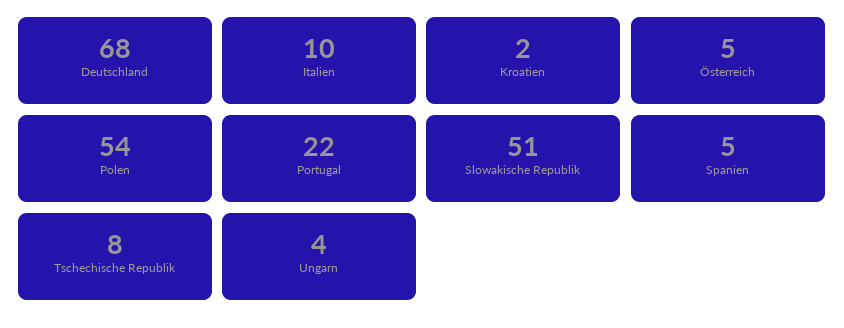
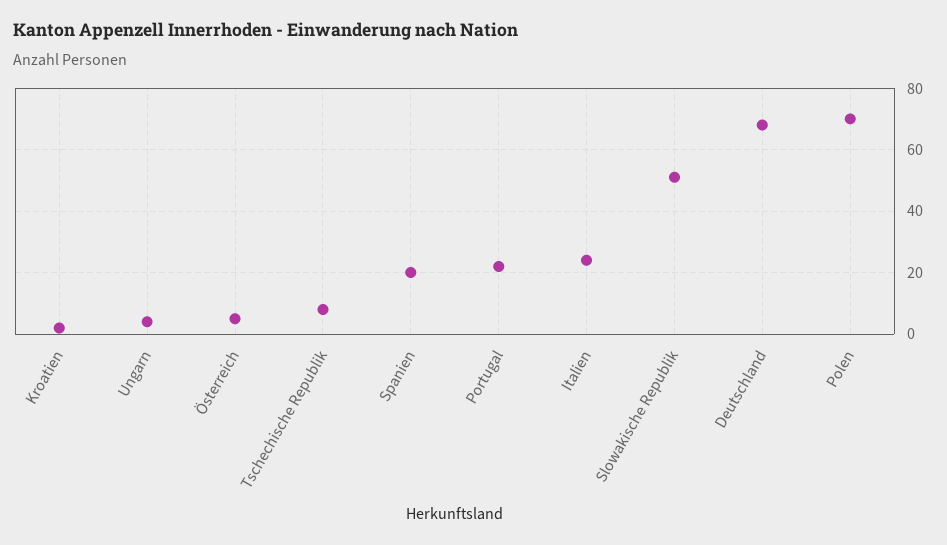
Italien: 10 -> 25
Polen: 54 -> 70
Spanien: 5 -> 20

